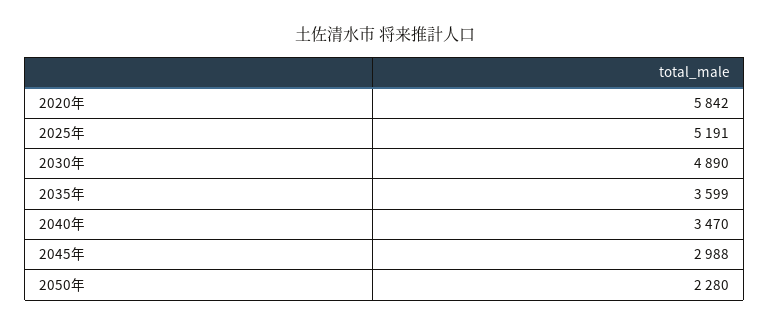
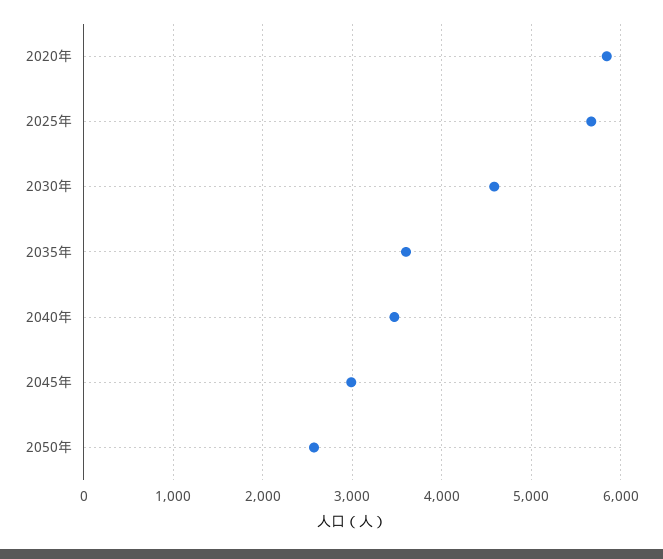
2025年: 5191 -> 5700
2030年: 4890 -> 4600
2050年: 2280 -> 2600

